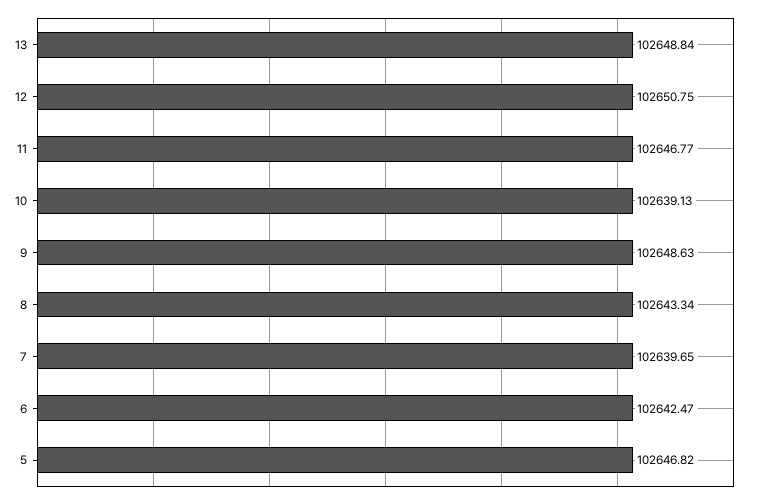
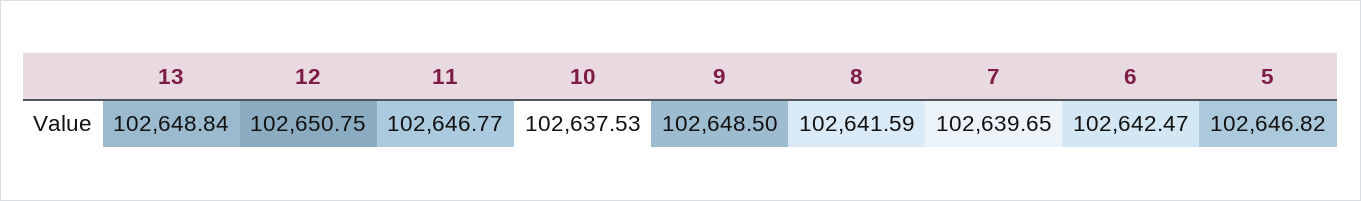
10: 102639.13 -> 102637.53
9: 102648.63 -> 102648.5
8: 102643.34 -> 102641.59

